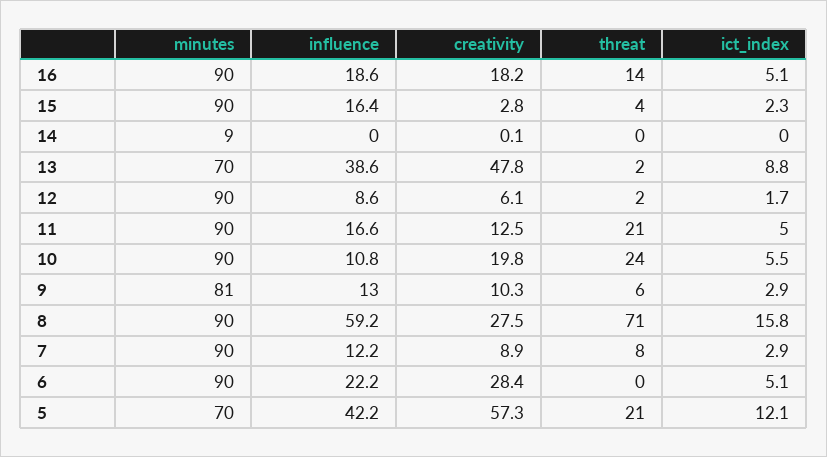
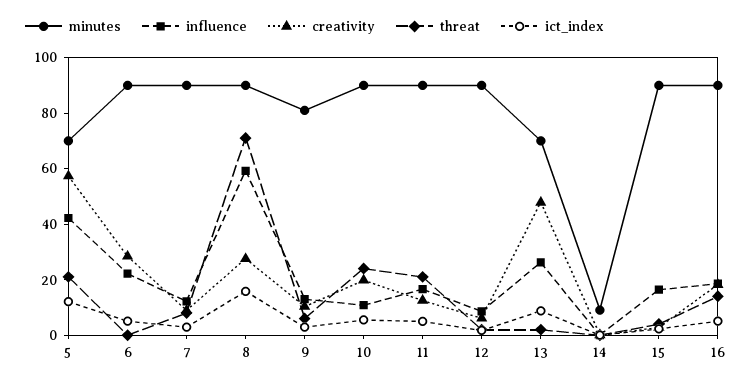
influence, 13: 38.6 -> 25

